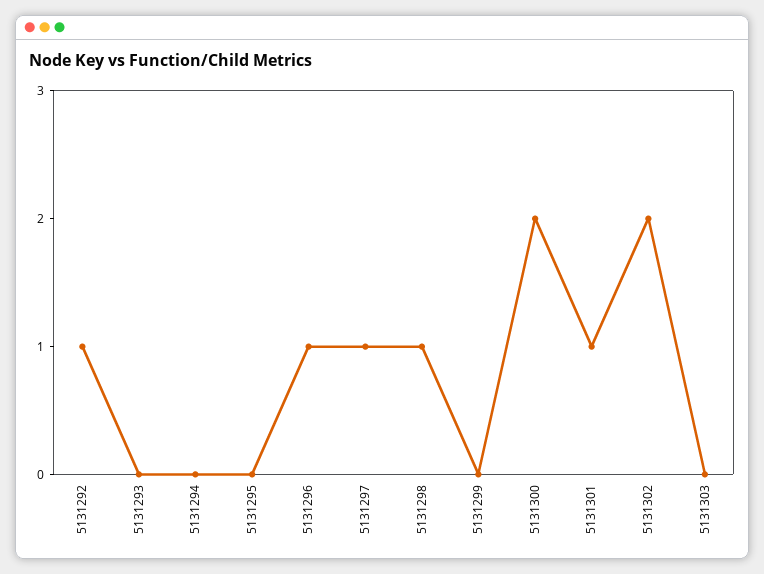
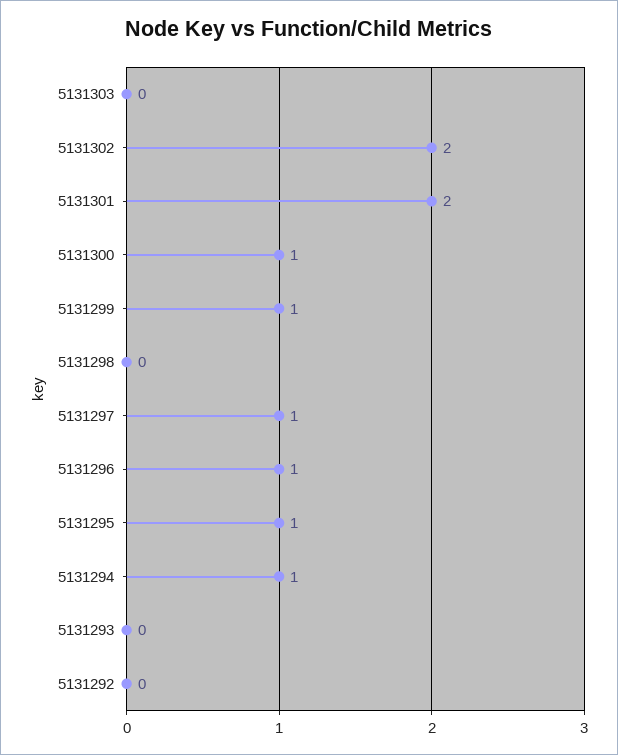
5131292: 1 -> 0
5131294: 0 -> 1
5131295: 0 -> 1
5131298: 1 -> 0
5131299: 0 -> 1
5131300: 2 -> 1
5131301: 1 -> 2

